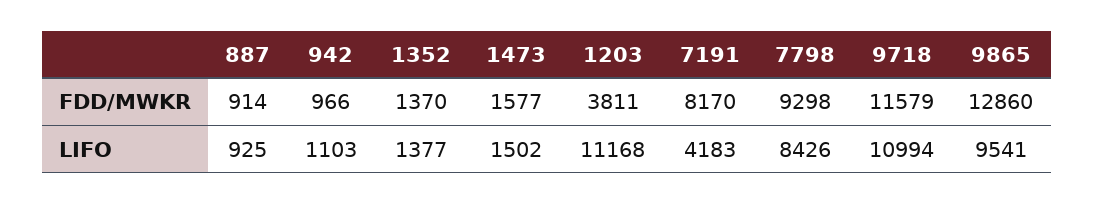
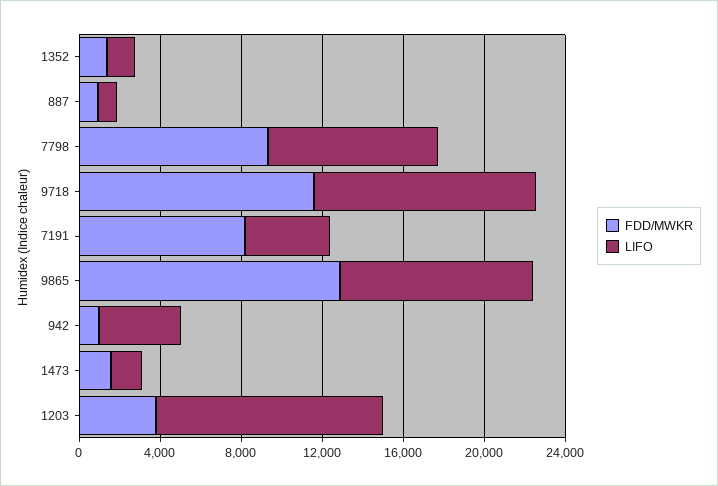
LIFO, 942: 1103 -> 4000

